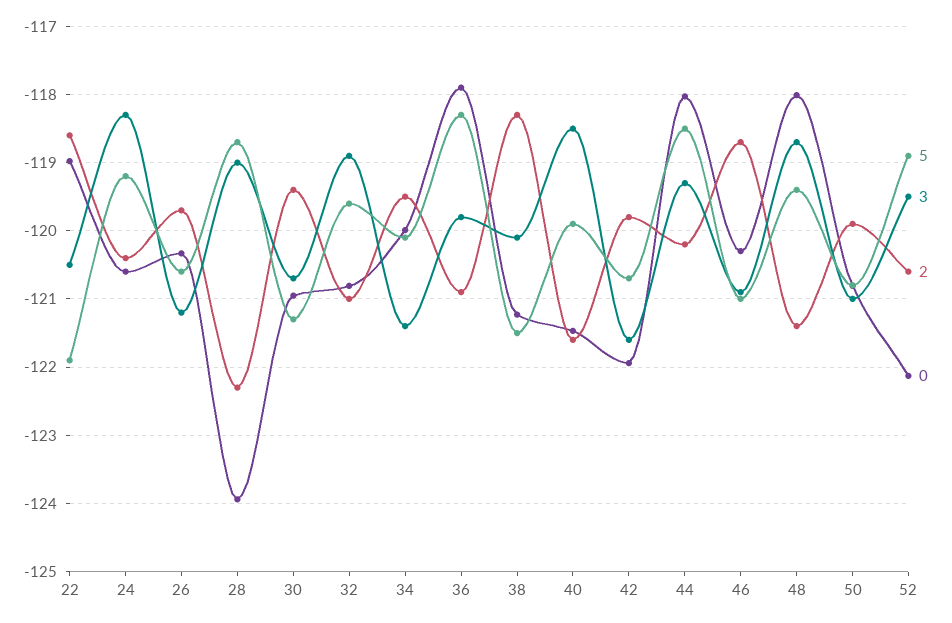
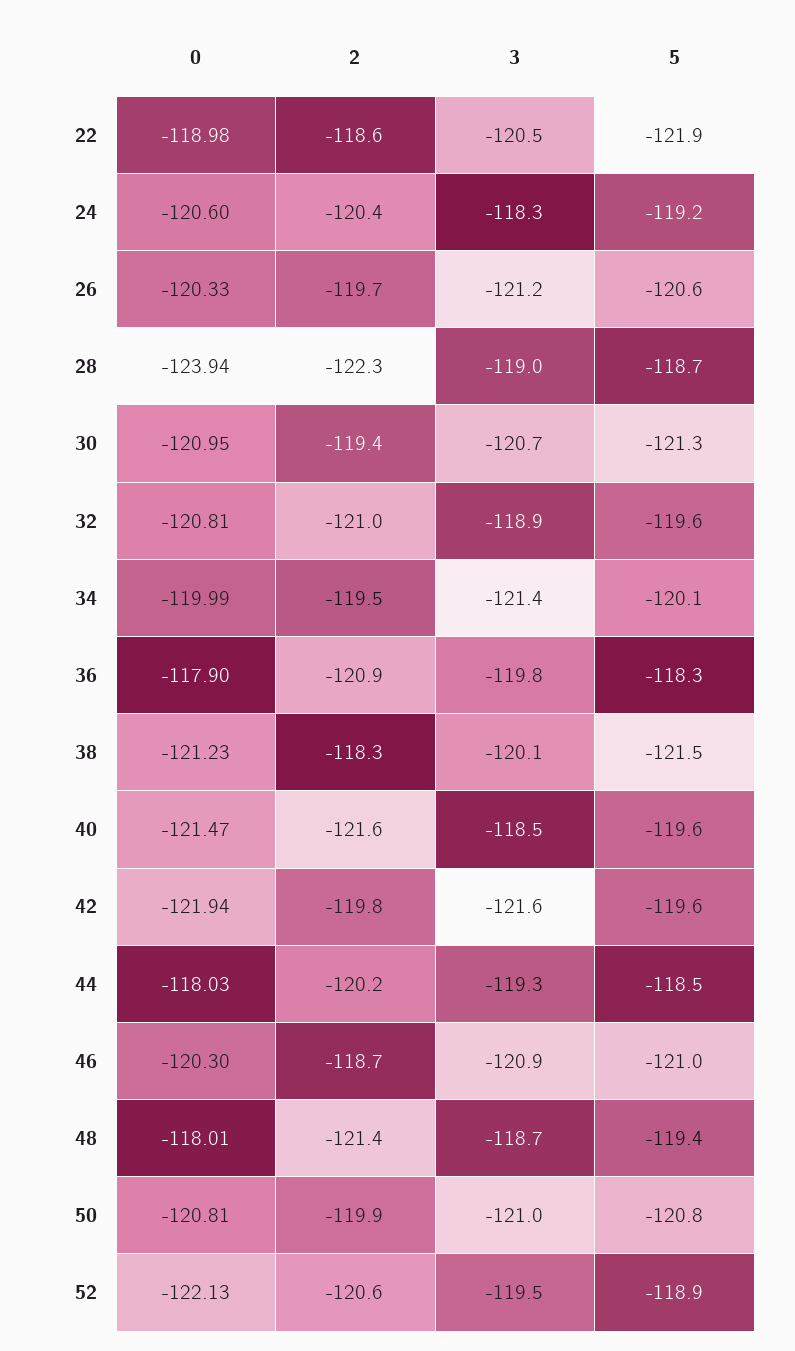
5, 40: -119.9 -> -119.6
5, 42: -120.7 -> -119.6

